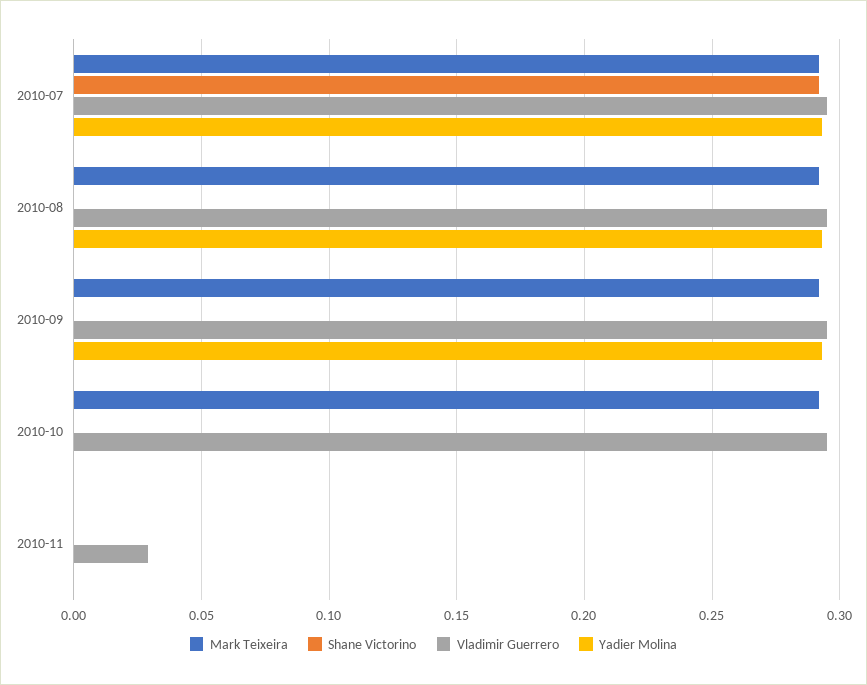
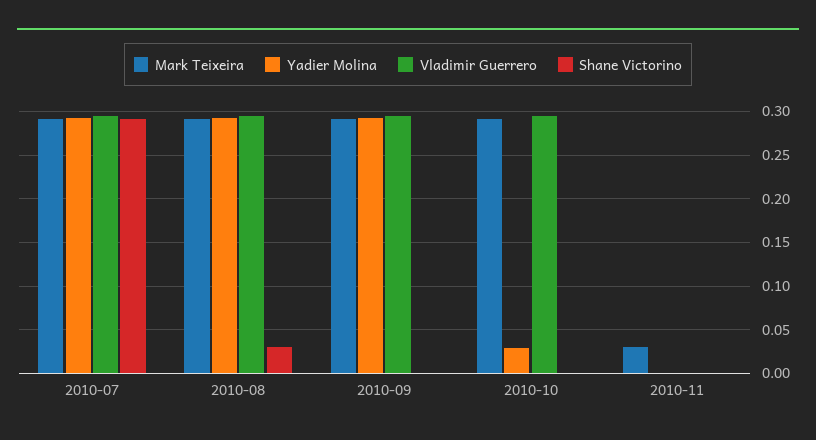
Shane Victorino, 2010-08: 0 -> 0.03
Yadier Molina, 2010-10: 0 -> 0.03
Mark Teixeira, 2010-11: 0 -> 0.03
Vladimir Guerrero, 2010-11: 0.03 -> 0

